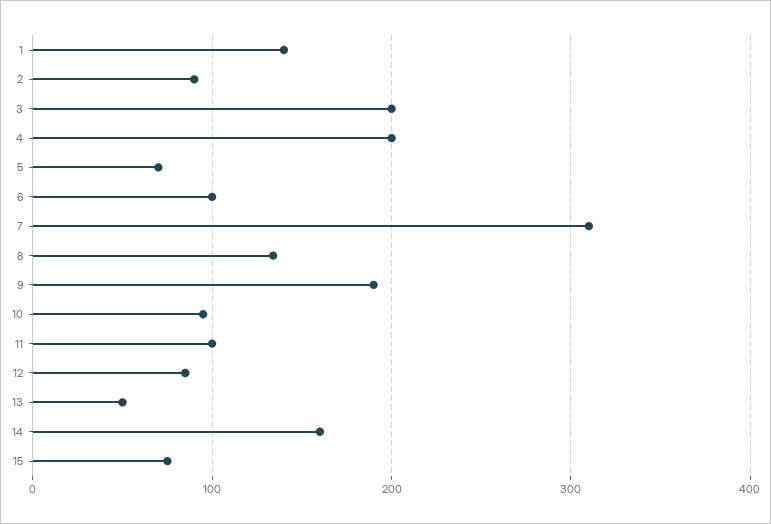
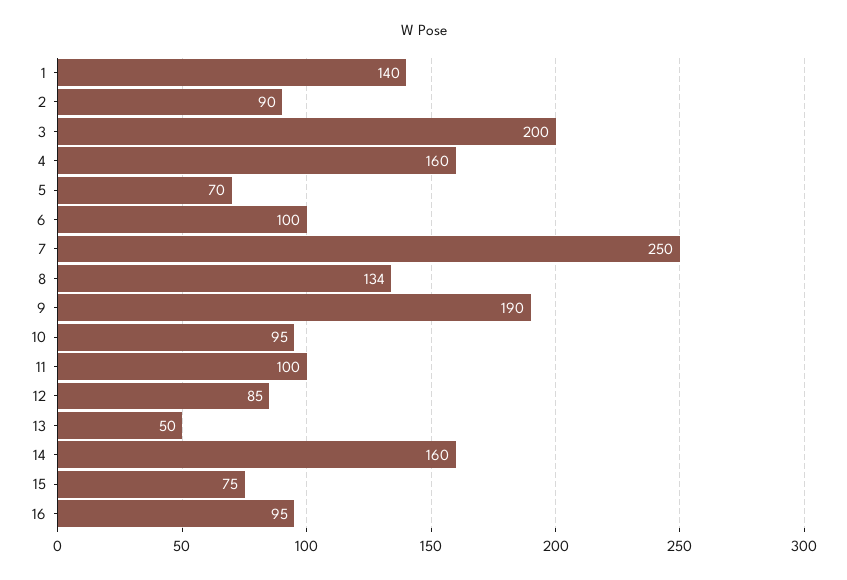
4: 200 -> 160
7: 310 -> 250
16: none -> 95

